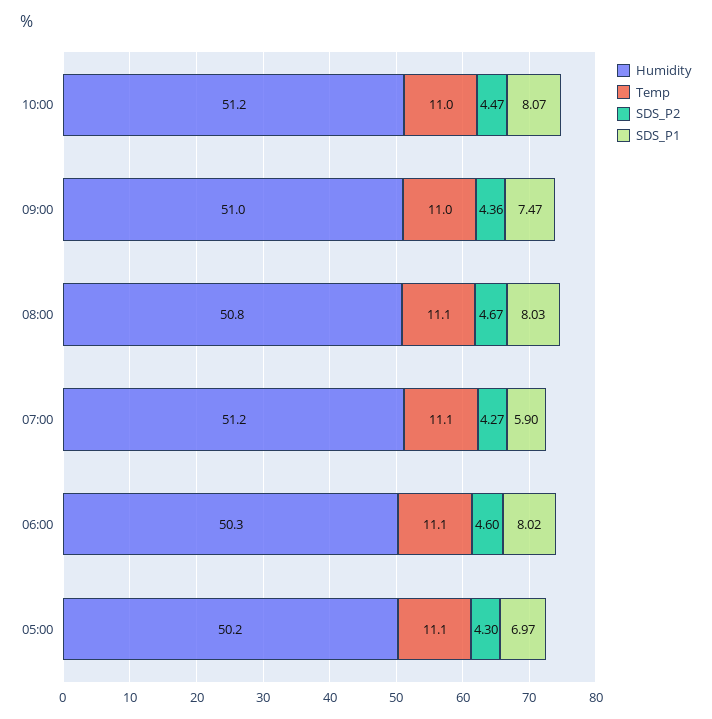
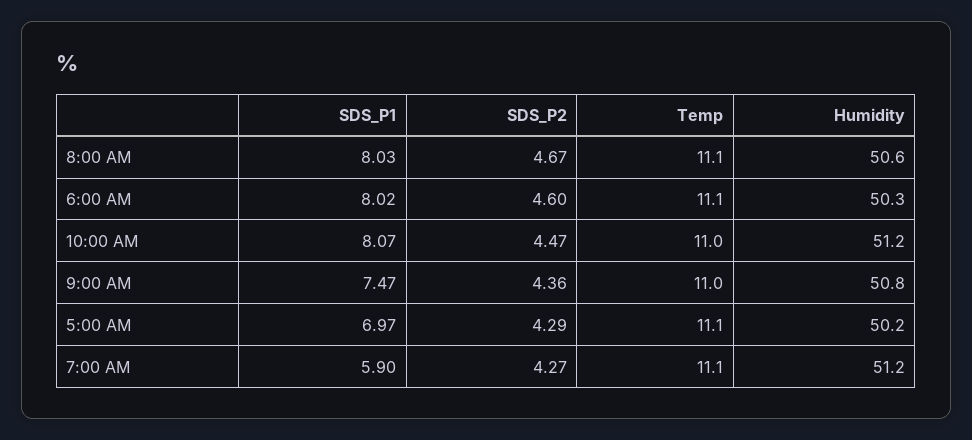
Humidity, 09:00: 51 -> 50.8
Humidity, 08:00: 50.8 -> 50.6
SDS_P2, 05:00: 4.3 -> 4.29

